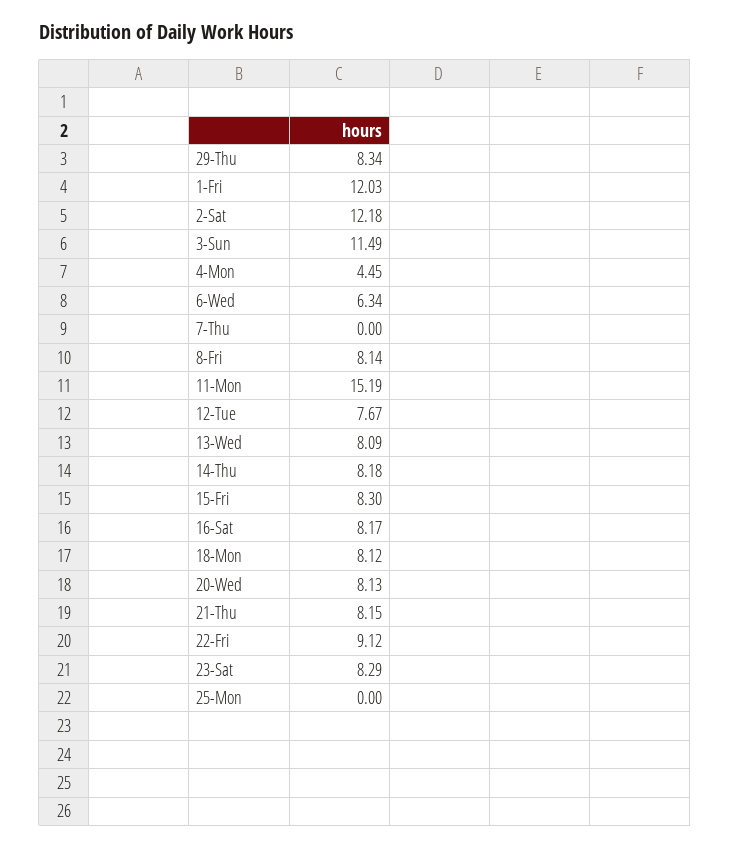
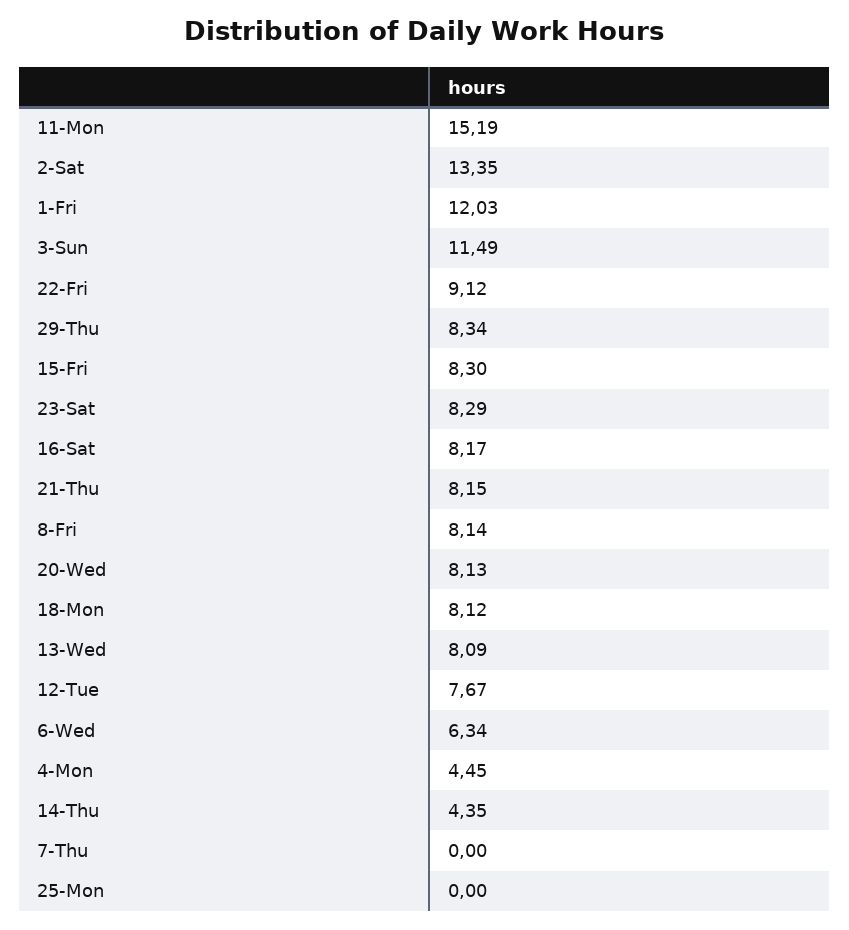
2-Sat: 12.18 -> 13.35
14-Thu: 8.18 -> 4.35

